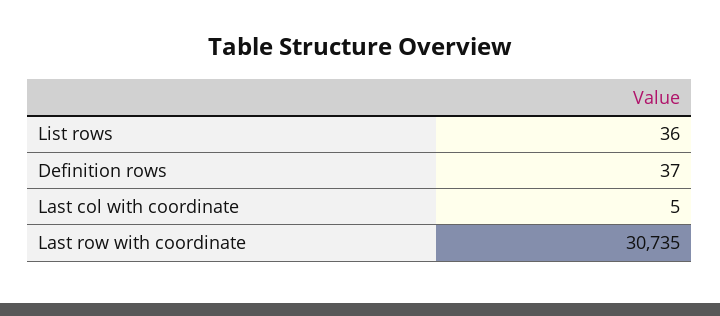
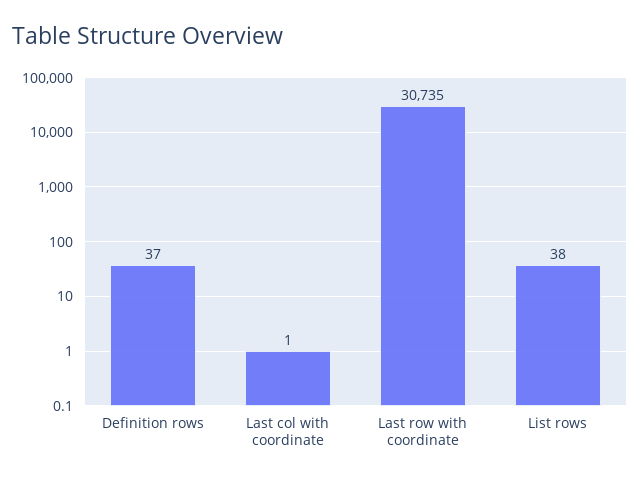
List rows: 36 -> 38
Last col with coordinate: 5 -> 1

